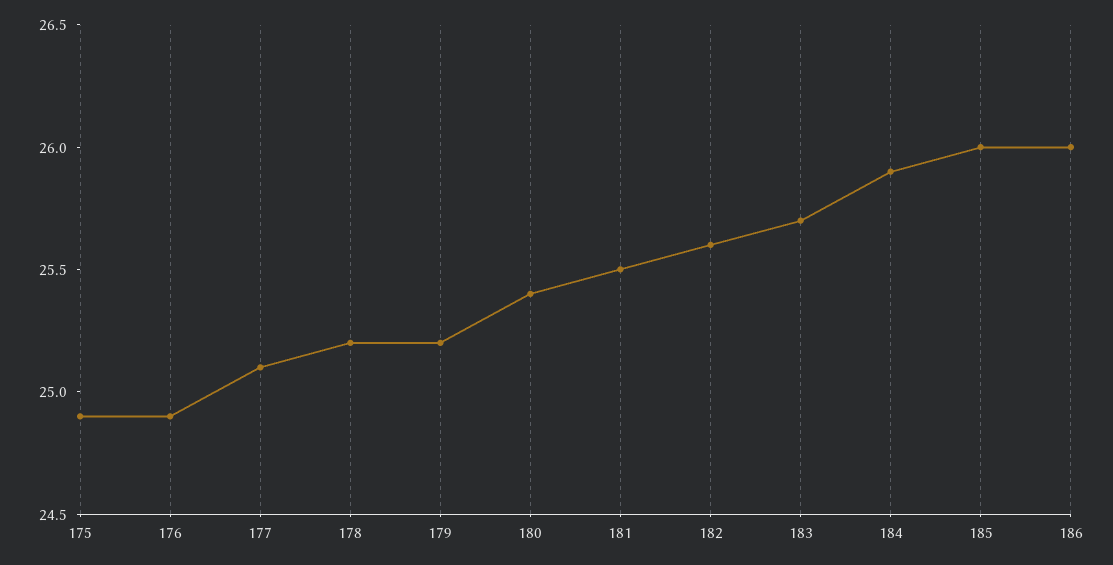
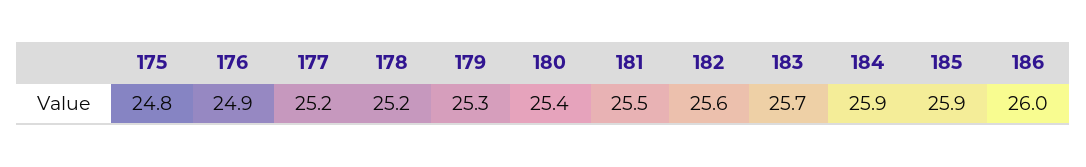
175: 24.9 -> 24.8
177: 25.1 -> 25.2
179: 25.2 -> 25.3
185: 26 -> 25.9

